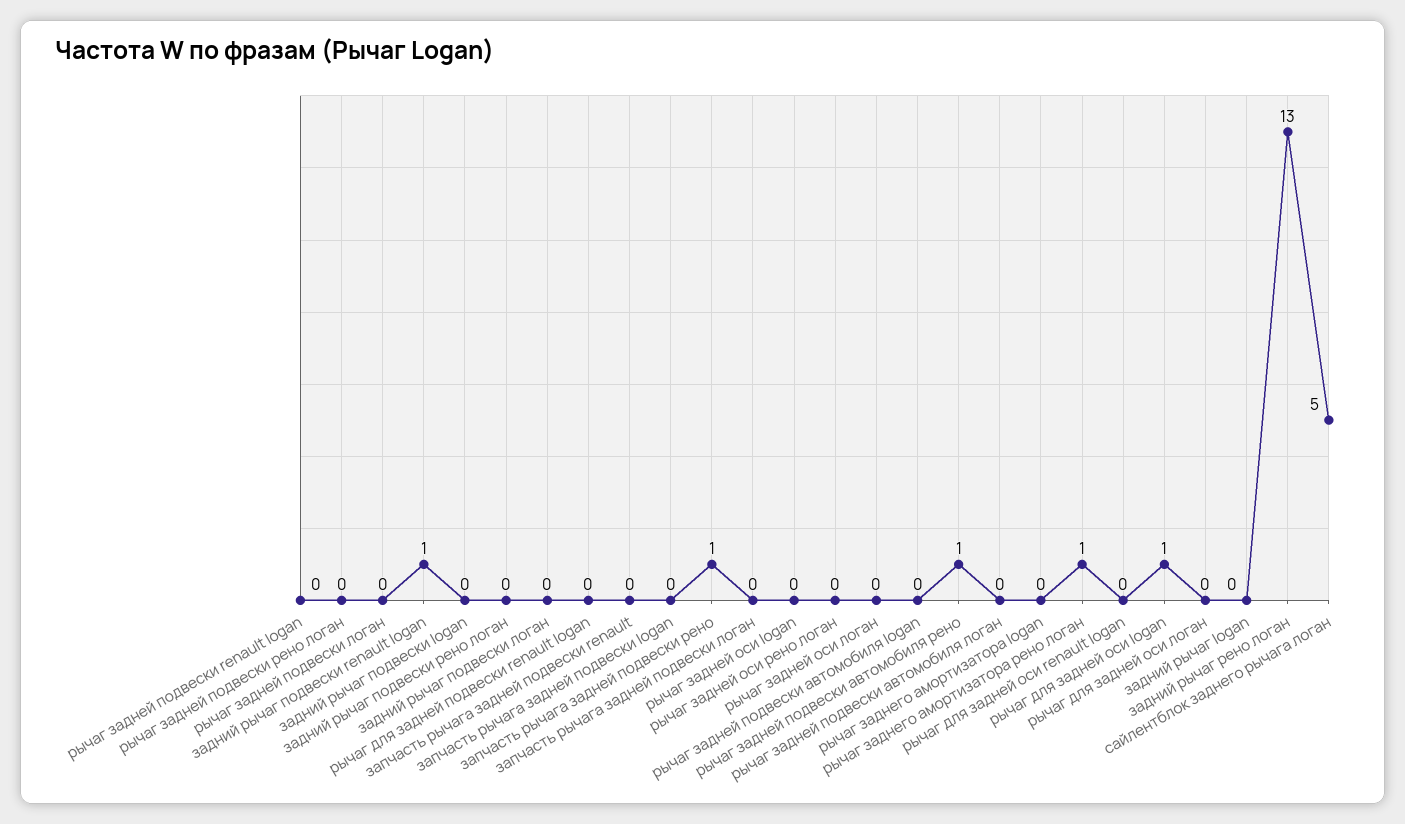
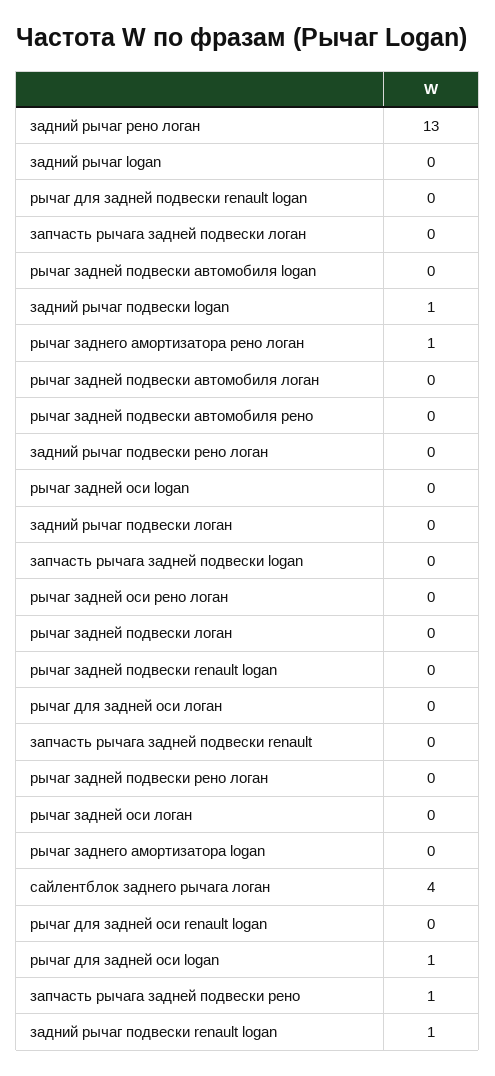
задний рычаг подвески logan: 0 -> 1
рычаг задней подвески автомобиля рено: 1 -> 0
сайлентблок заднего рычага логан: 5 -> 4

